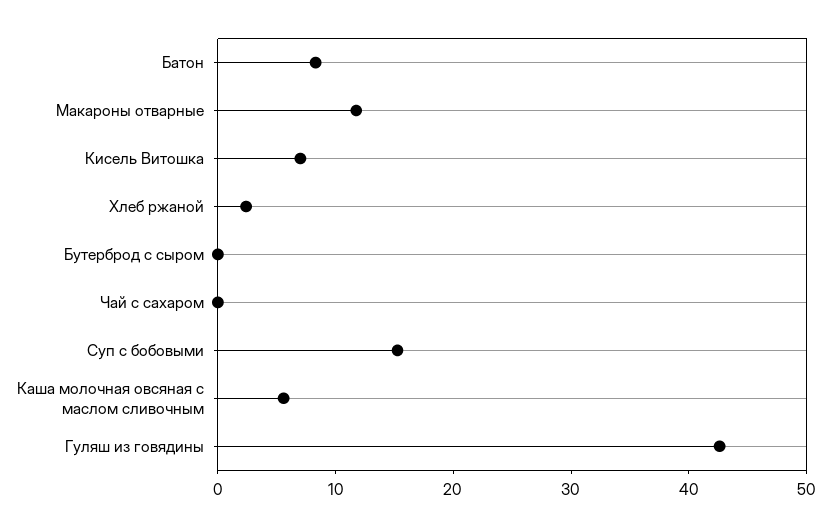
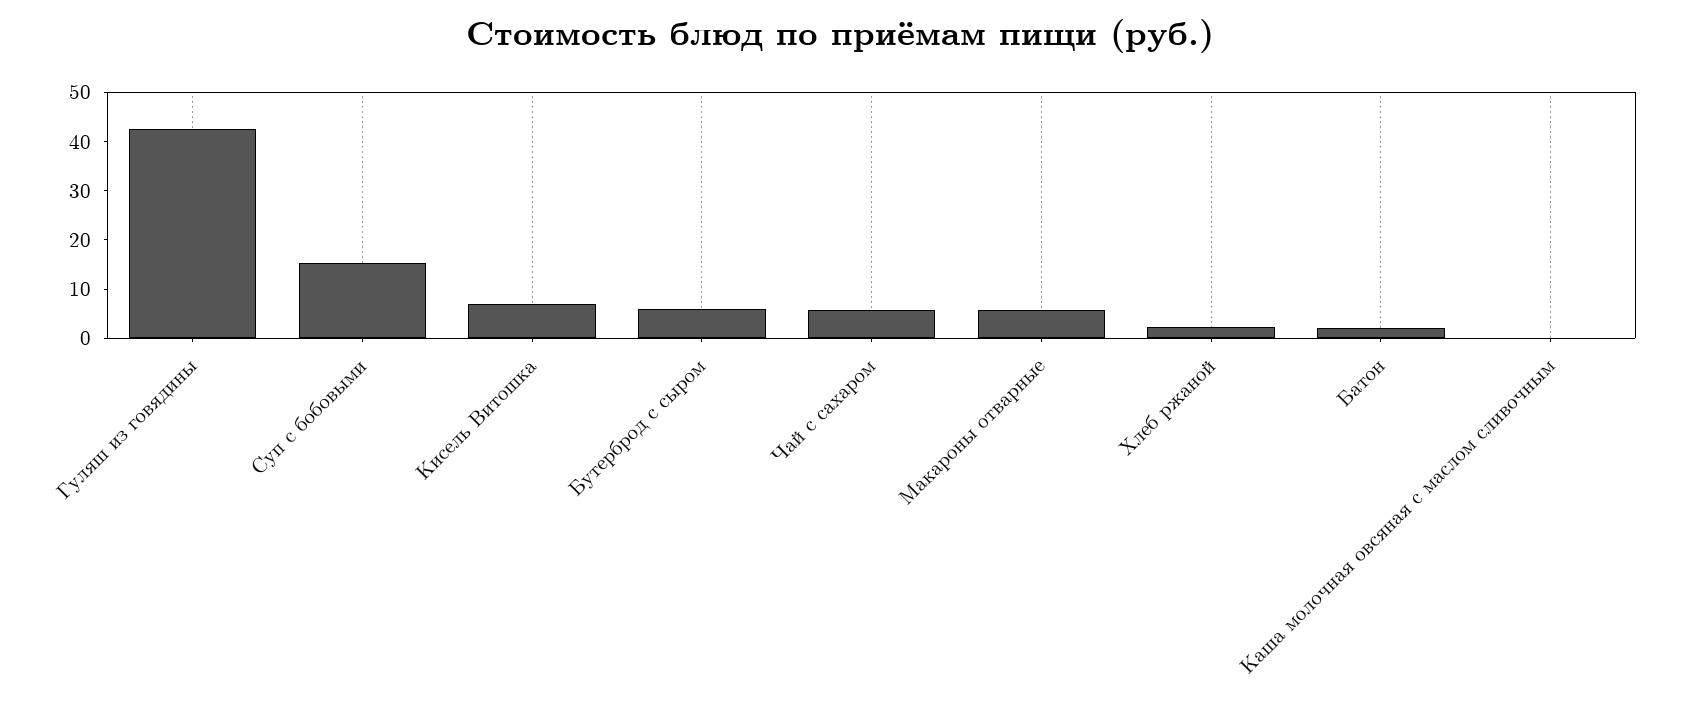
Батон: 8 -> 2
Макароны отварные: 12 -> 6
Бутерброд с сыром: 0 -> 6
Чай с сахаром: 0 -> 6
Каша молочная овсяная с маслом сливочным: 6 -> 0

